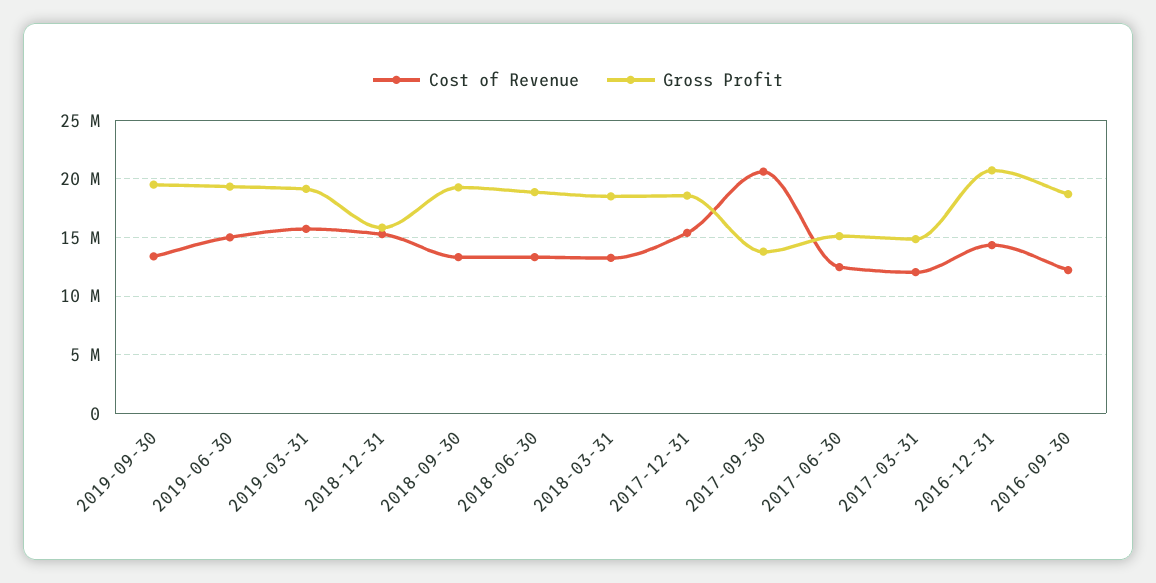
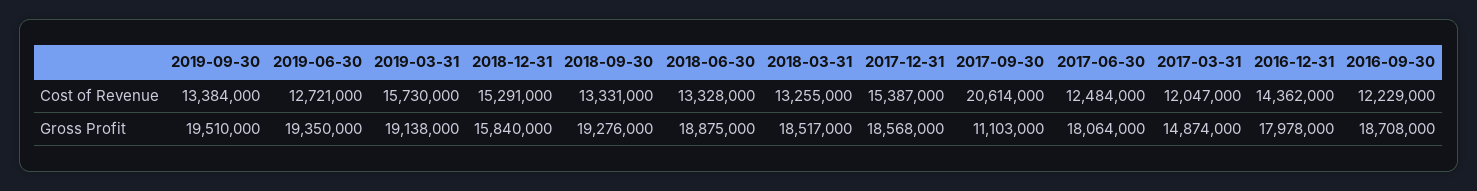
Cost of Revenue, 2019-06-30: 15000000 -> 12721000
Gross Profit, 2017-09-30: 14000000 -> 11103000
Gross Profit, 2017-06-30: 15000000 -> 18064000
Gross Profit, 2016-12-31: 21000000 -> 17978000

